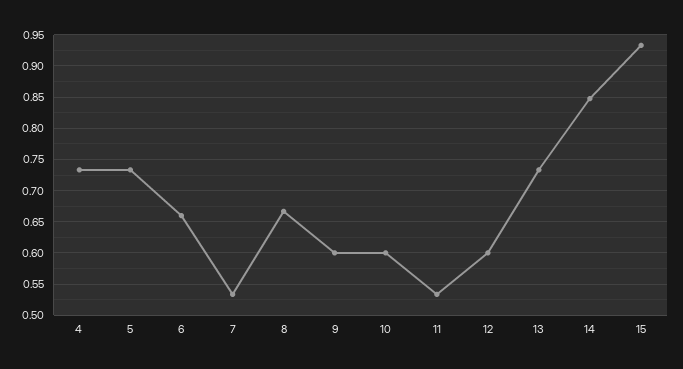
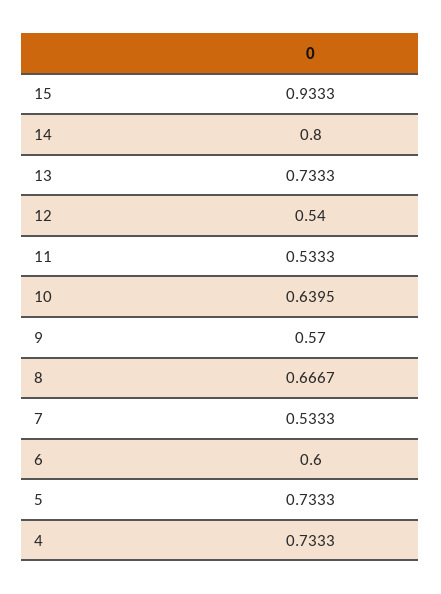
6: 0.66 -> 0.6
9: 0.6 -> 0.57
10: 0.6 -> 0.6395
12: 0.6 -> 0.54
14: 0.85 -> 0.8

